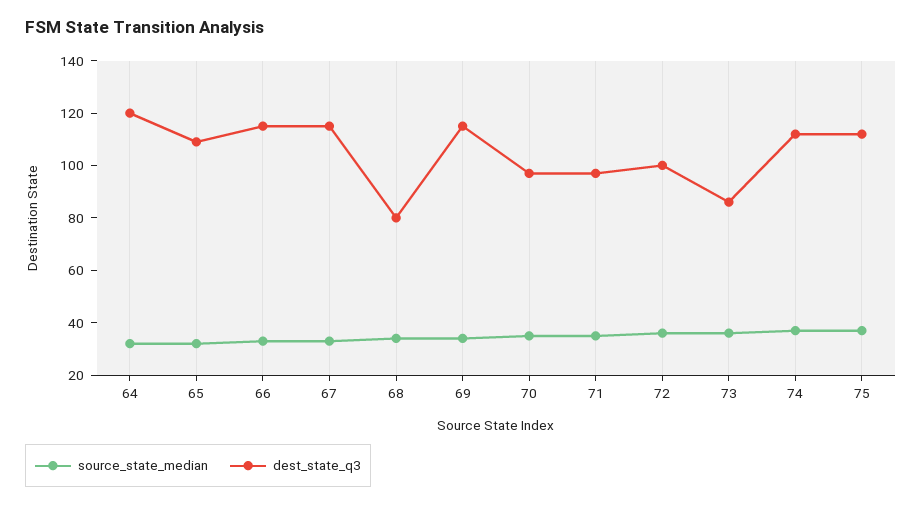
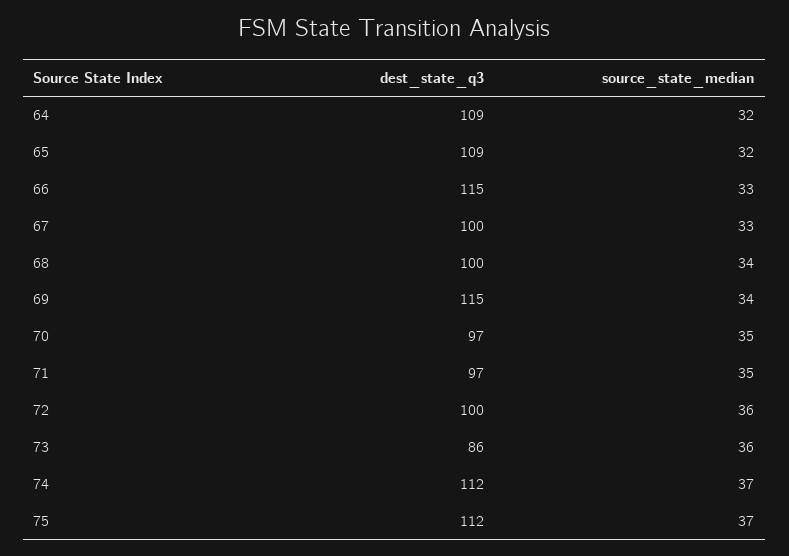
dest_state_q3, 64: 120 -> 109
dest_state_q3, 67: 115 -> 100
dest_state_q3, 68: 80 -> 100

